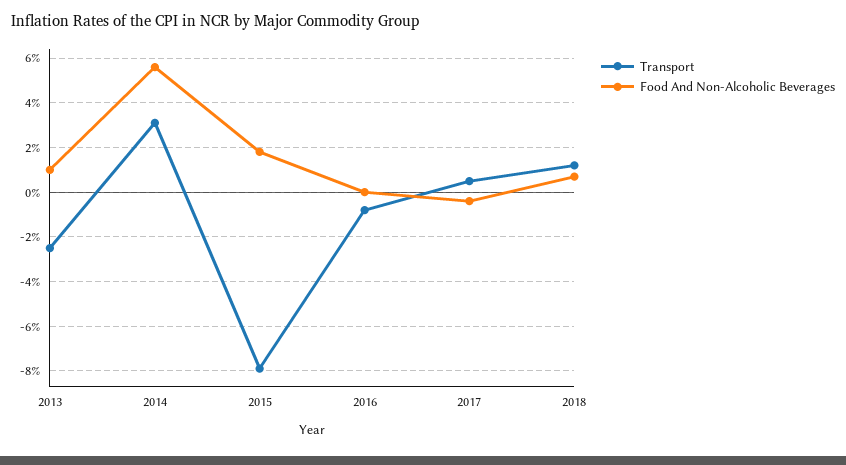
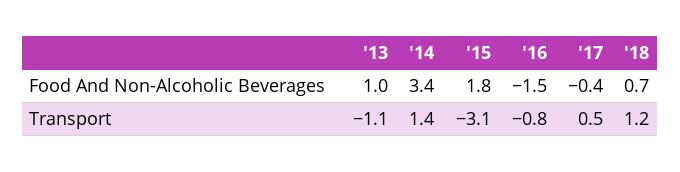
Transport, 2013: -2.5 -> -1.1
Transport, 2014: 3 -> 1.4
Food And Non-Alcoholic Beverages, 2014: 5.5 -> 3.4
Transport, 2015: -8 -> -3.1
Food And Non-Alcoholic Beverages, 2016: 0 -> -1.5

